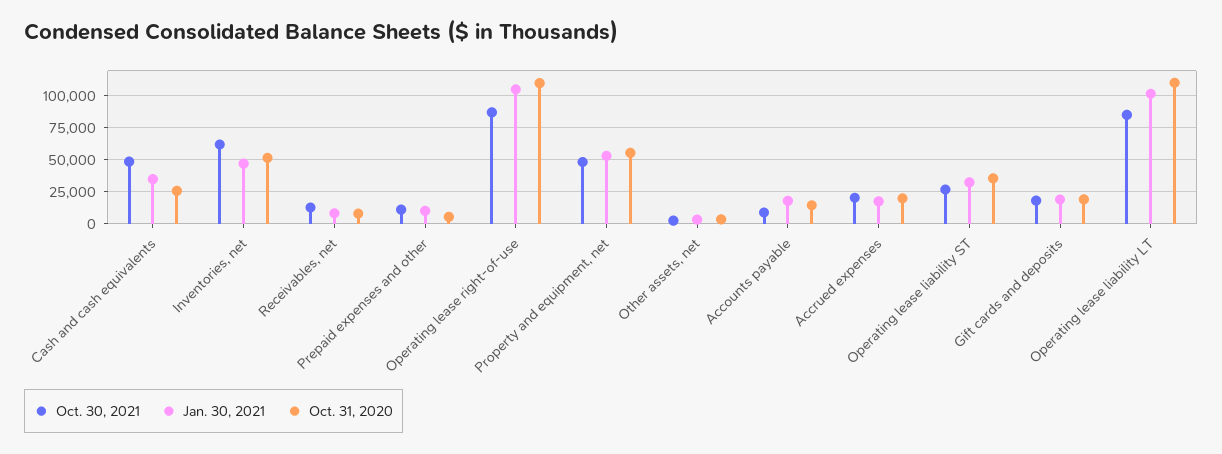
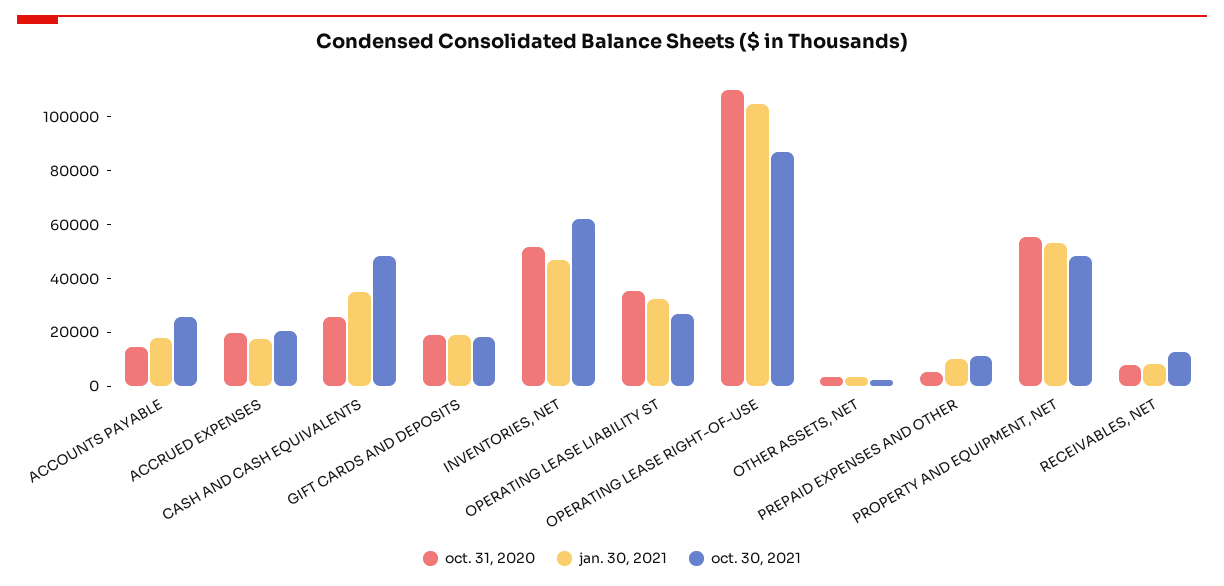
Oct. 30, 2021, Accounts payable: 10000 -> 25000
Oct. 30, 2021, Operating lease liability LT: 85000 -> none
Jan. 30, 2021, Operating lease liability LT: 100000 -> none
Oct. 31, 2020, Operating lease liability LT: 110000 -> none

